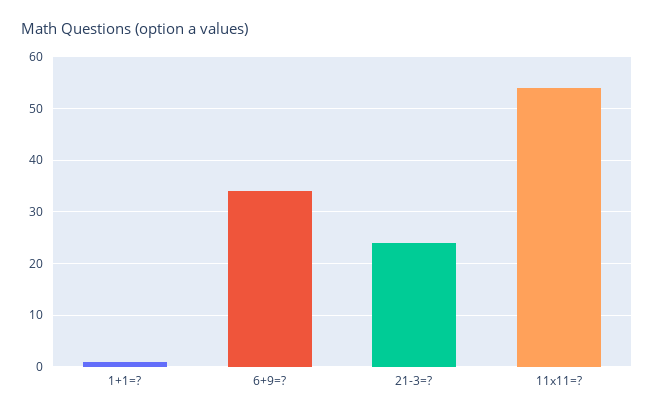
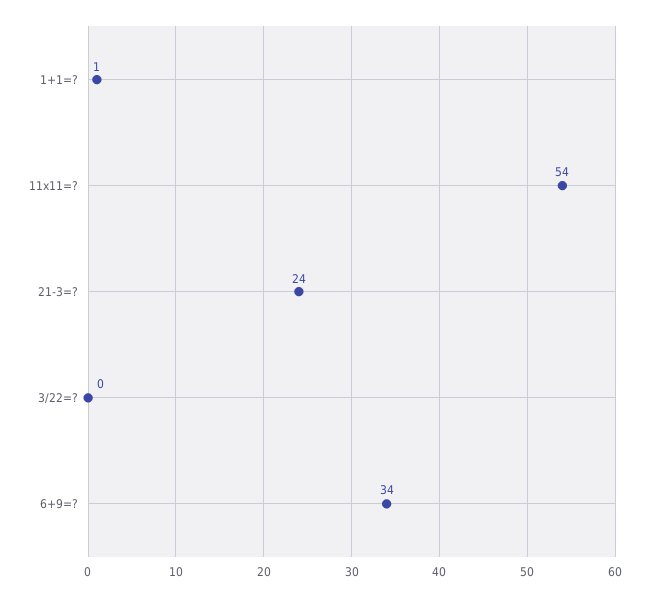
3/22=?: none -> 0

